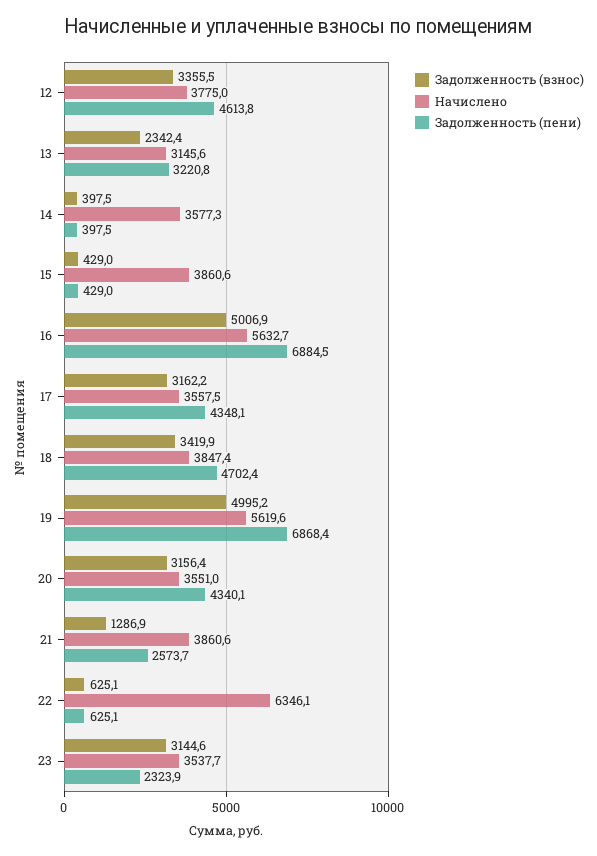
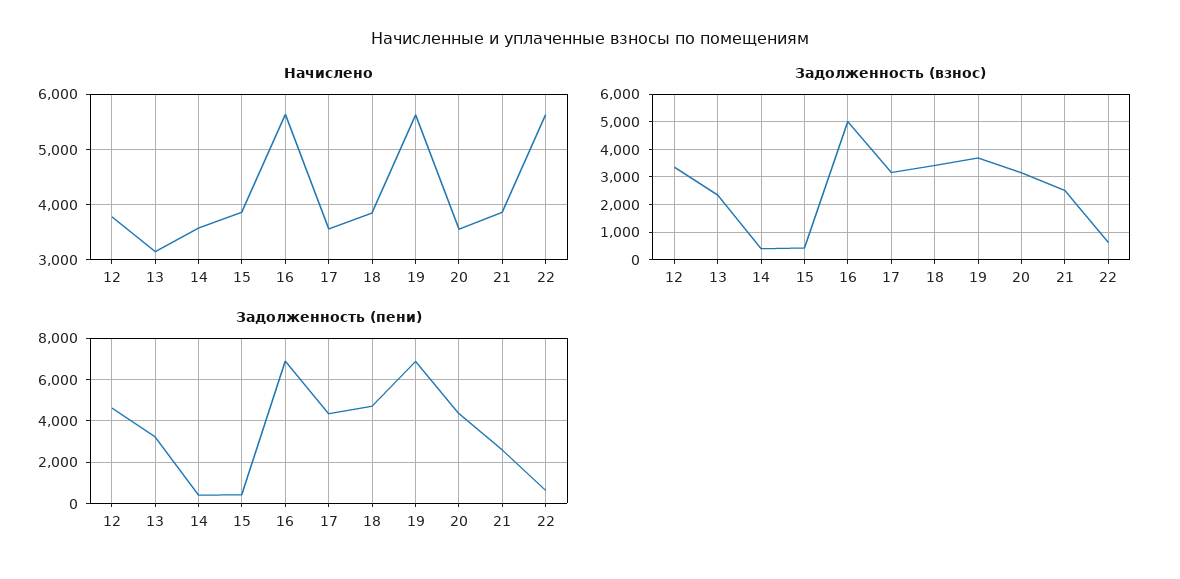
Задолженность (взнос), 19: 4995.2 -> 3750
Задолженность (взнос), 21: 1286.9 -> 2500
Начислено, 22: 6346.1 -> 5600
Задолженность (взнос), 23: 3144.6 -> none
Начислено, 23: 3537.7 -> none
Задолженность (пени), 23: 2323.9 -> none

